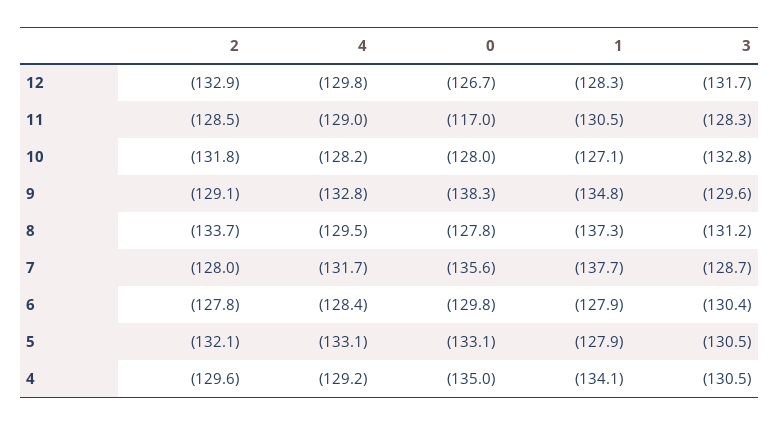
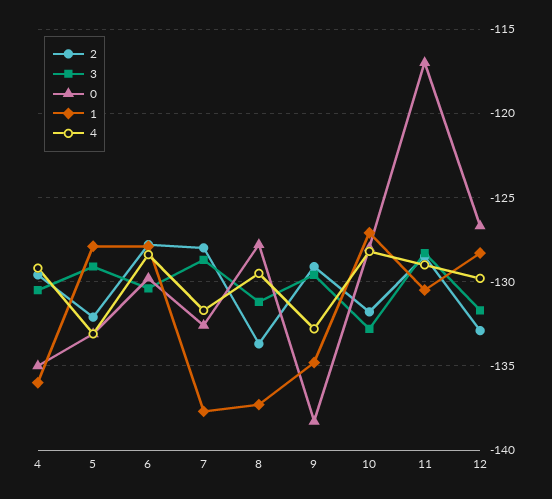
0, 7: -135.6 -> -132.5
3, 5: -130.5 -> -129
1, 4: -134.1 -> -136

